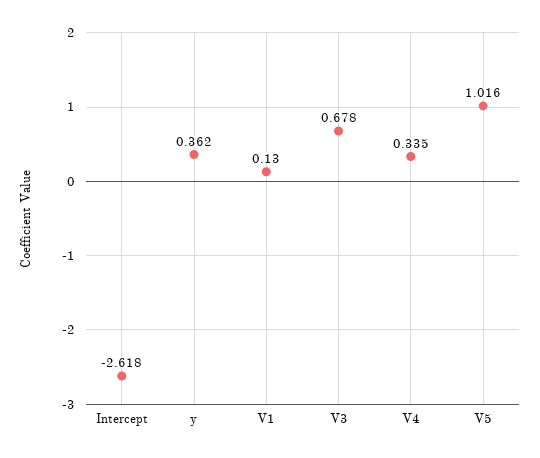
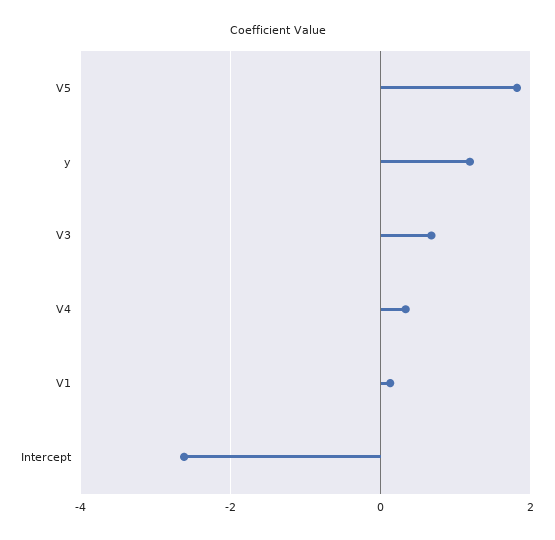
y: 0.362 -> 1.2
V5: 1.016 -> 1.8

